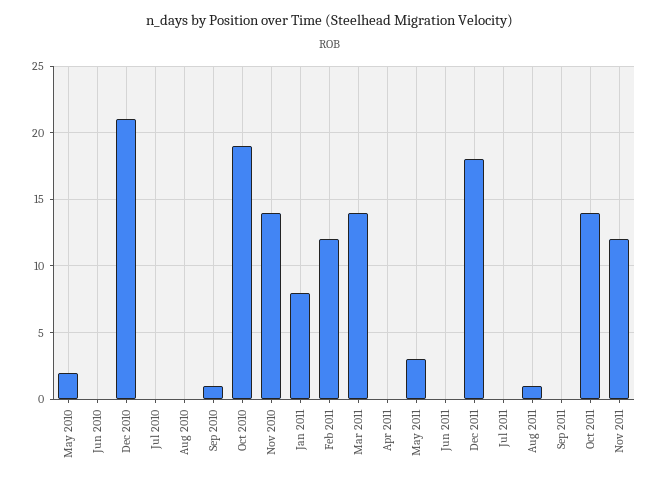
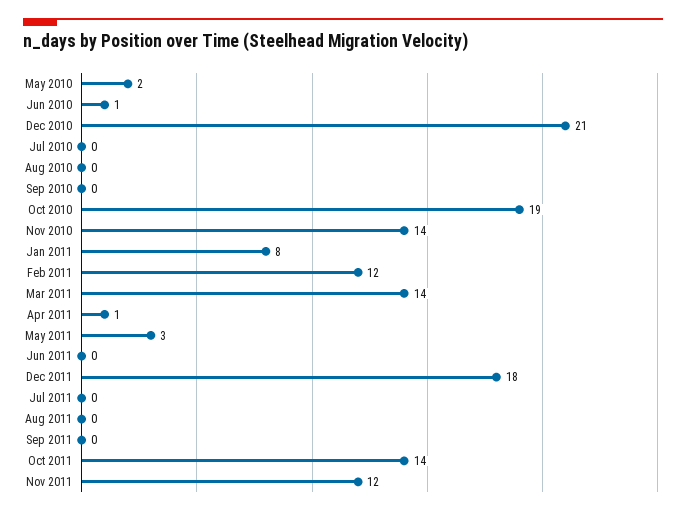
Jun 2010: 0 -> 1
Sep 2010: 1 -> 0
Apr 2011: 0 -> 1
Aug 2011: 1 -> 0

